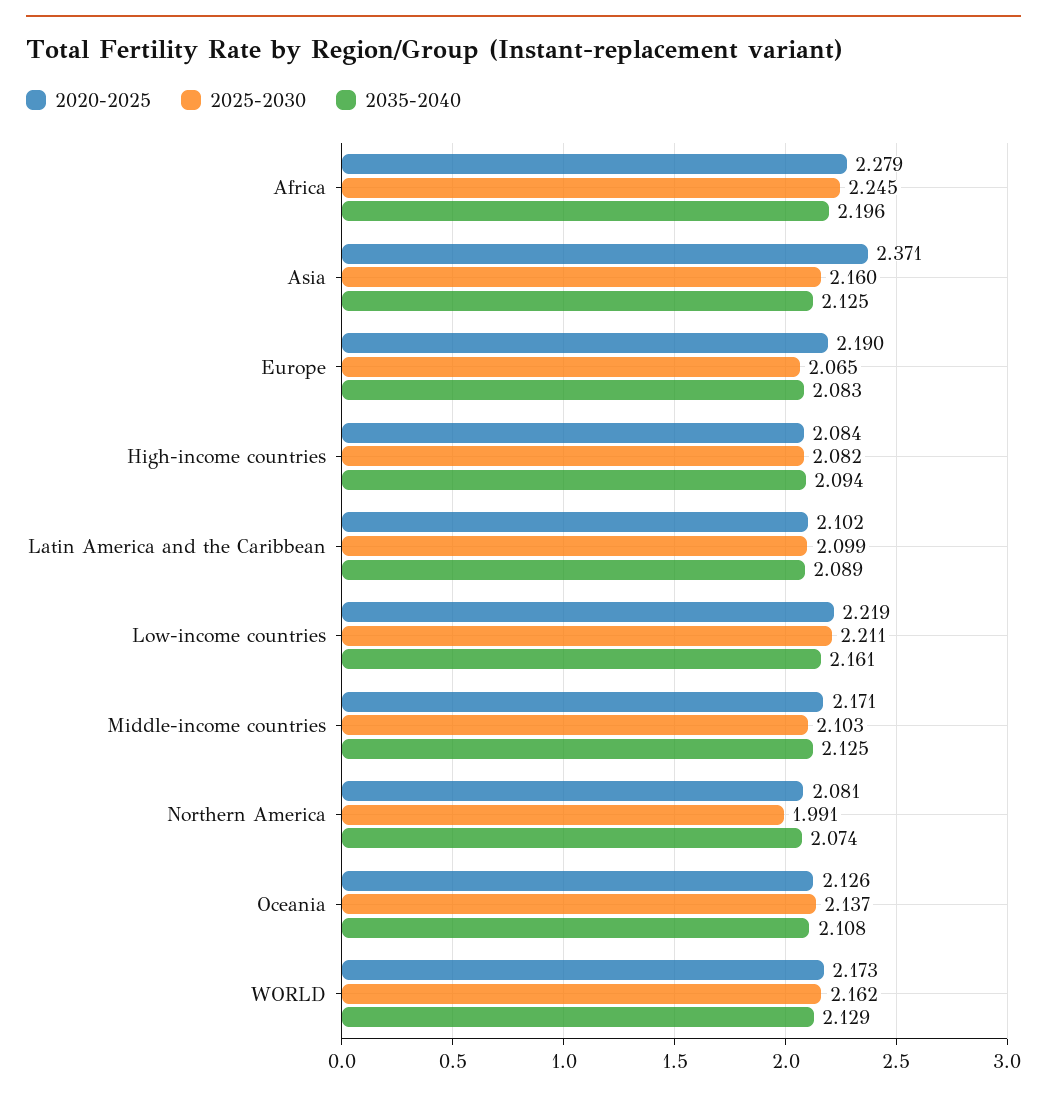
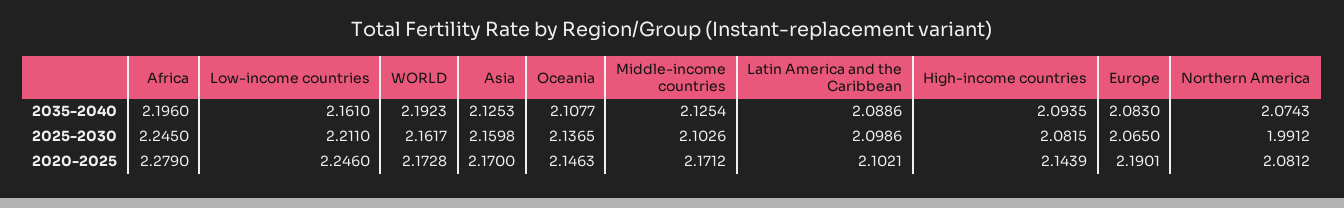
2020-2025, Asia: 2.371 -> 2.17
2020-2025, High-income countries: 2.084 -> 2.1439
2020-2025, Low-income countries: 2.219 -> 2.246
2020-2025, Oceania: 2.126 -> 2.1463
2035-2040, WORLD: 2.129 -> 2.1923

